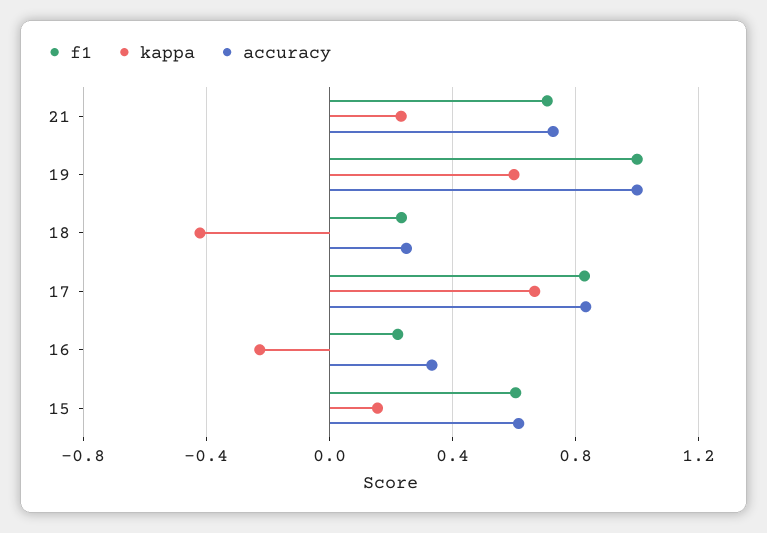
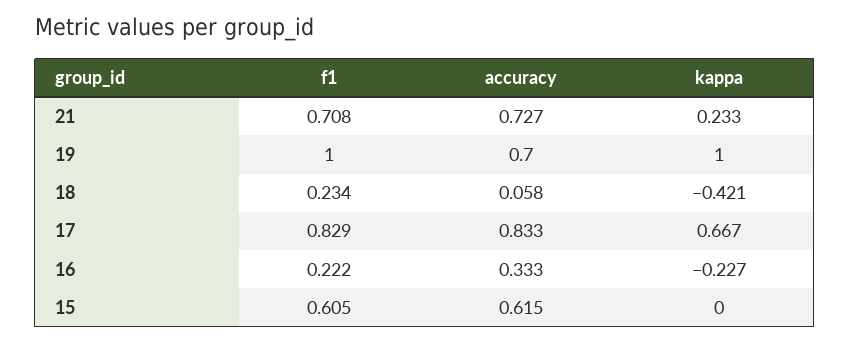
kappa, 19: 0.6 -> 1
accuracy, 19: 1 -> 0.7
accuracy, 18: 0.25 -> 0.058
kappa, 15: 0.15 -> 0

